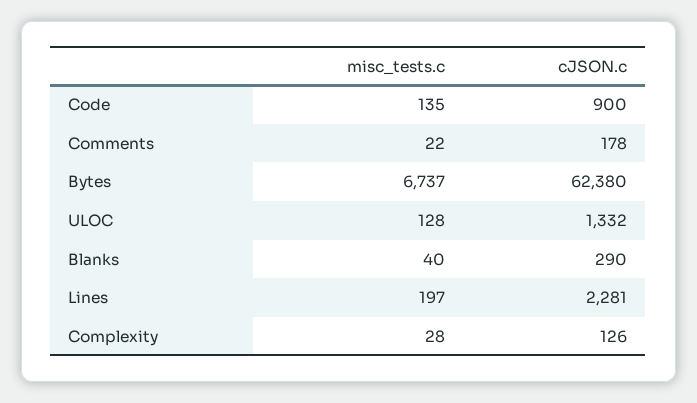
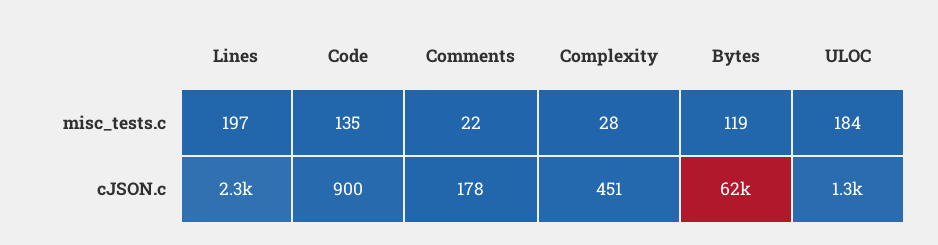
misc_tests.c, Bytes: 6737 -> 119
misc_tests.c, ULOC: 128 -> 184
misc_tests.c, Blanks: 40 -> none
cJSON.c, Blanks: 290 -> none
cJSON.c, Complexity: 126 -> 451

